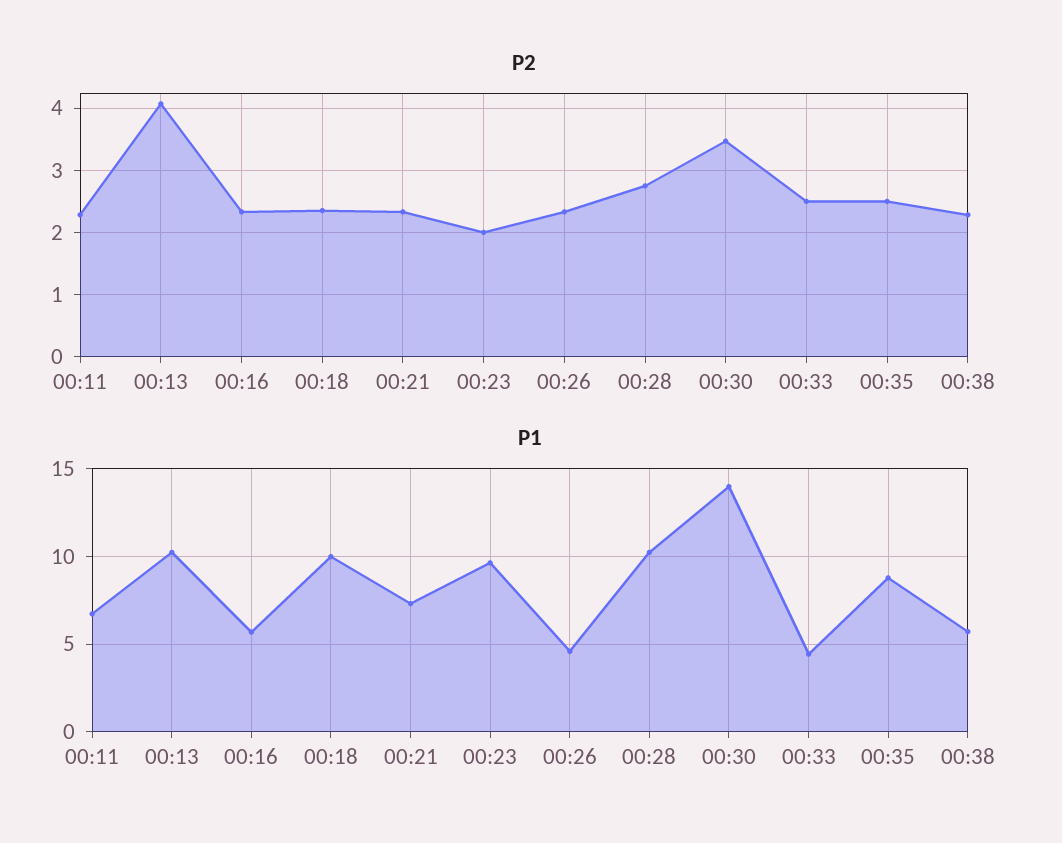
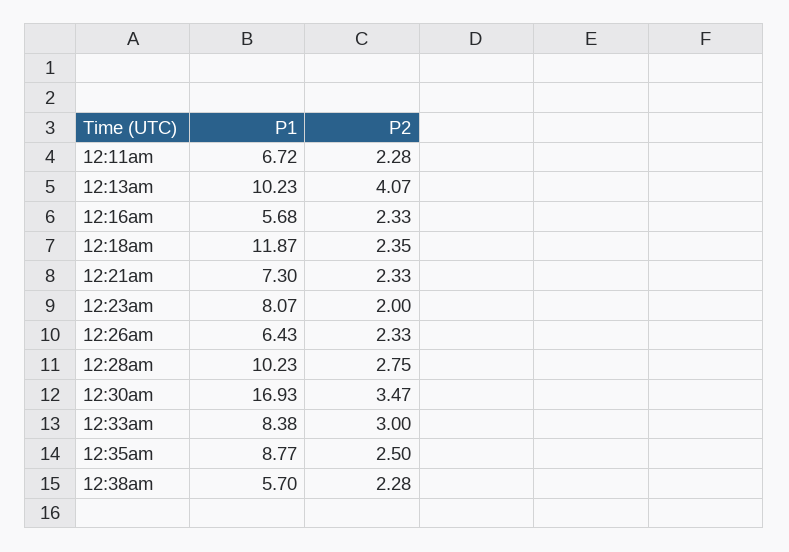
P2, 00:33: 2.5 -> 3
P1, 00:18: 10 -> 11.87
P1, 00:23: 9.5 -> 8.07
P1, 00:26: 4.5 -> 6.43
P1, 00:30: 14 -> 16.93
P1, 00:33: 4.5 -> 8.38

